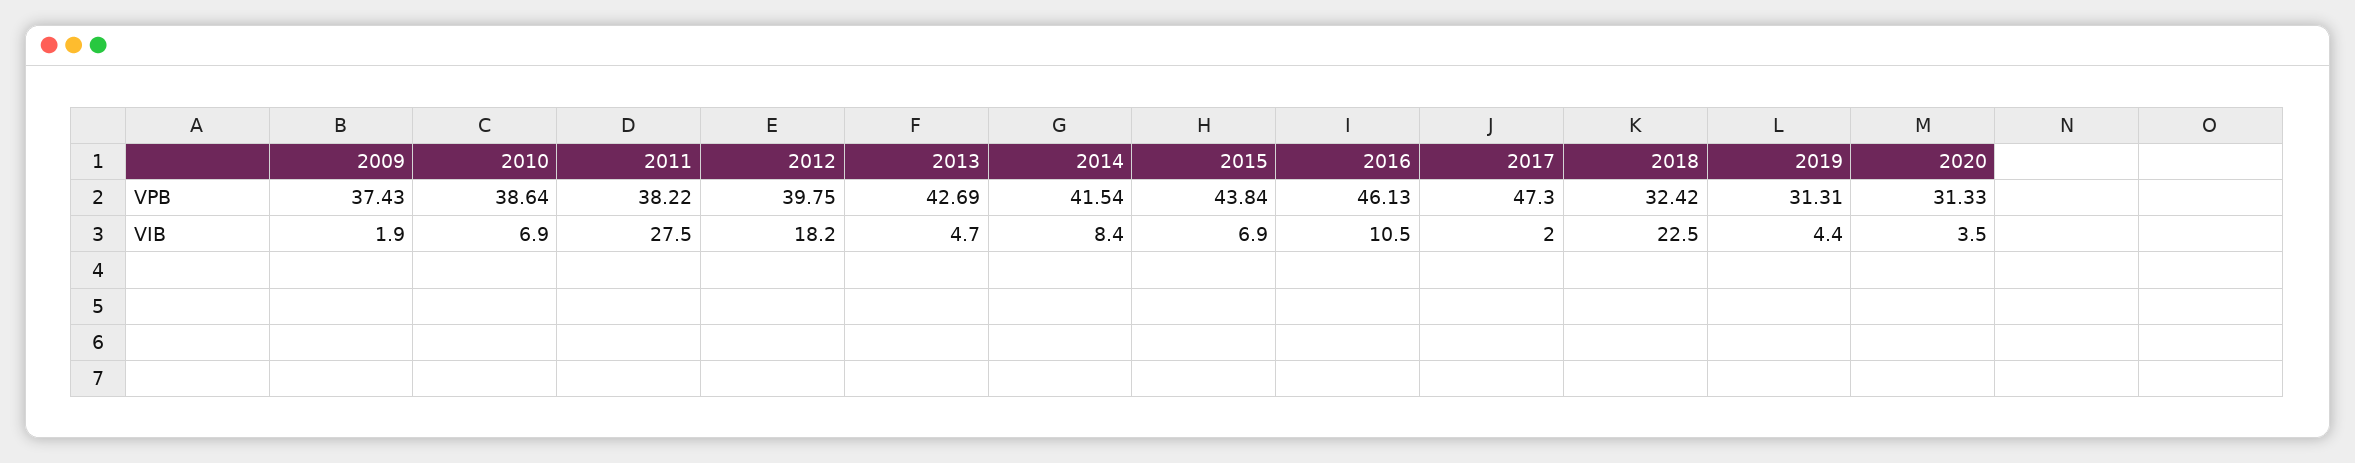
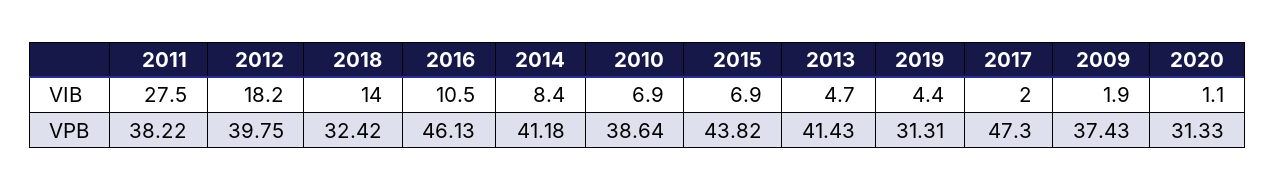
2013, VPB: 42.69 -> 41.43
2014, VPB: 41.54 -> 41.18
2015, VPB: 43.84 -> 43.82
2018, VIB: 22.5 -> 14
2020, VIB: 3.5 -> 1.1

